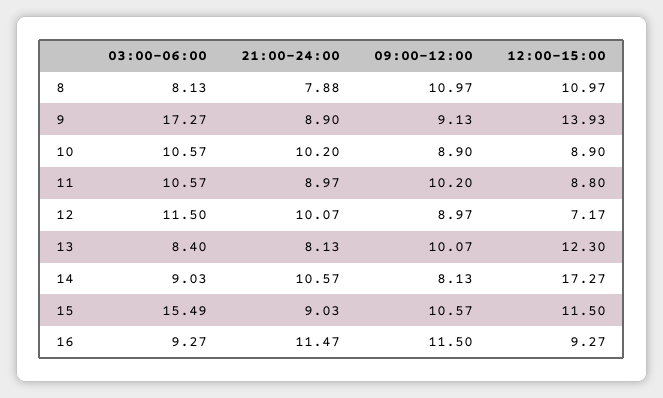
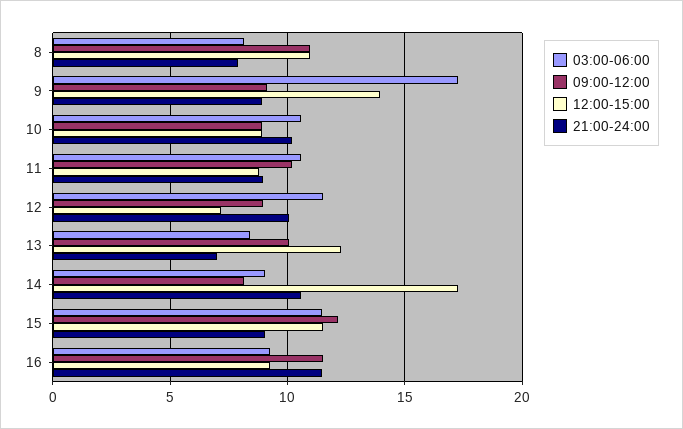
21:00-24:00, 13: 8.13 -> 7
03:00-06:00, 15: 15.49 -> 11.5
09:00-12:00, 15: 10.57 -> 12

